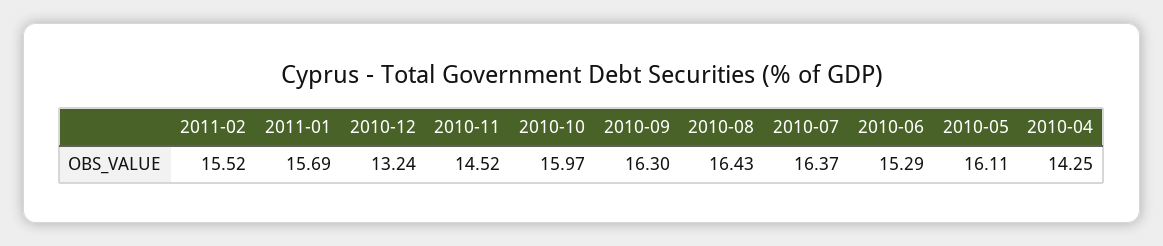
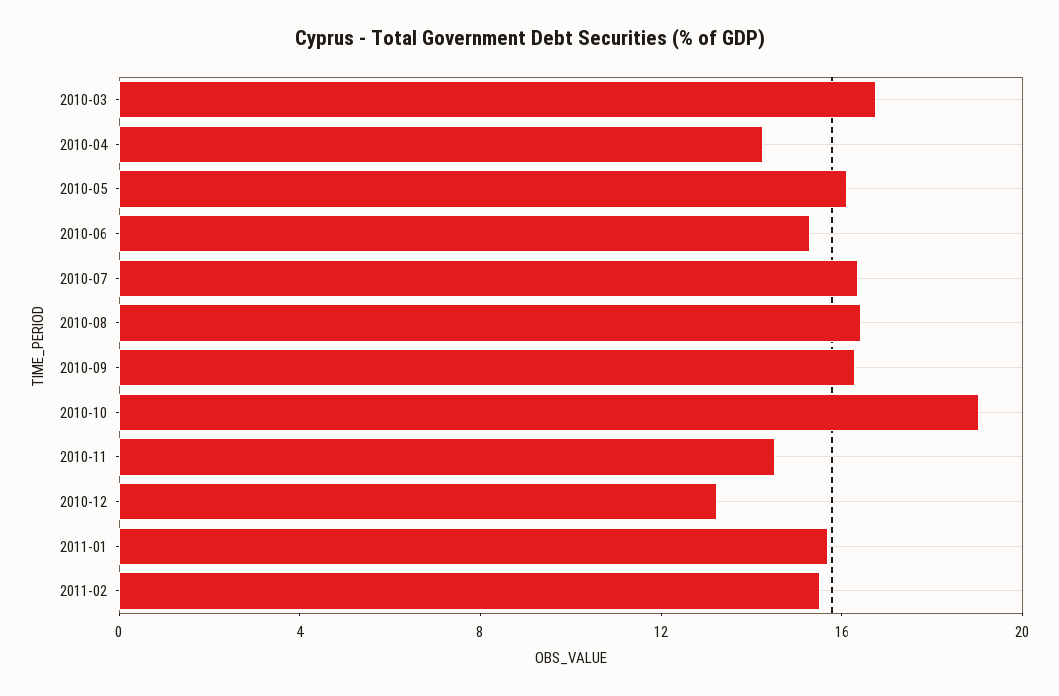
2010-10: 15.97 -> 19
2010-03: none -> 17

